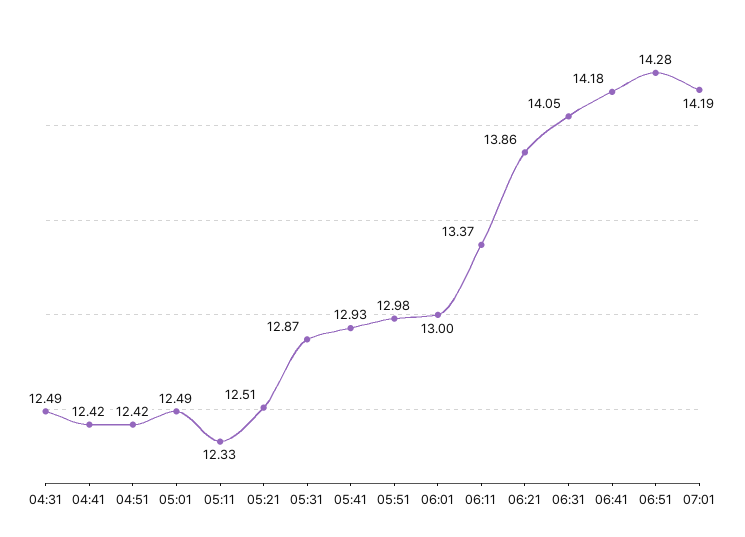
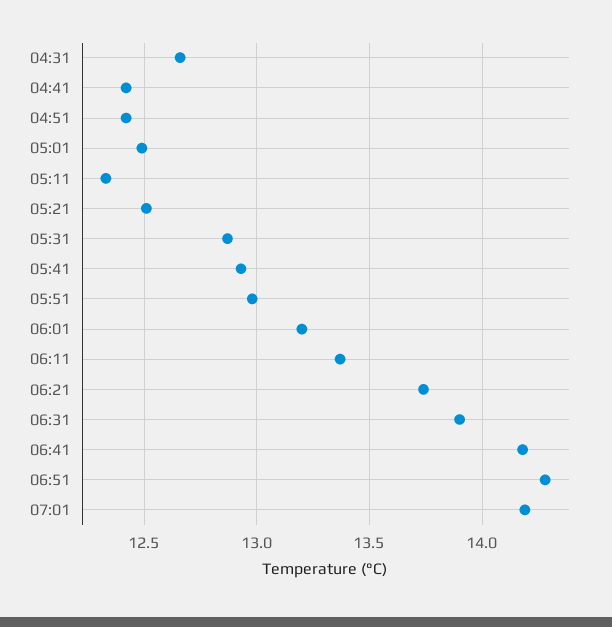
04:31: 12.49 -> 12.65
06:01: 13 -> 13.2
06:21: 13.86 -> 13.75
06:31: 14.05 -> 13.9

